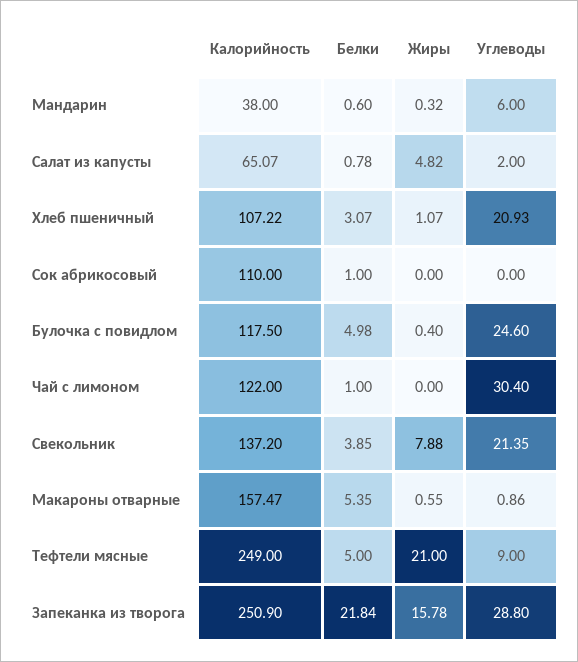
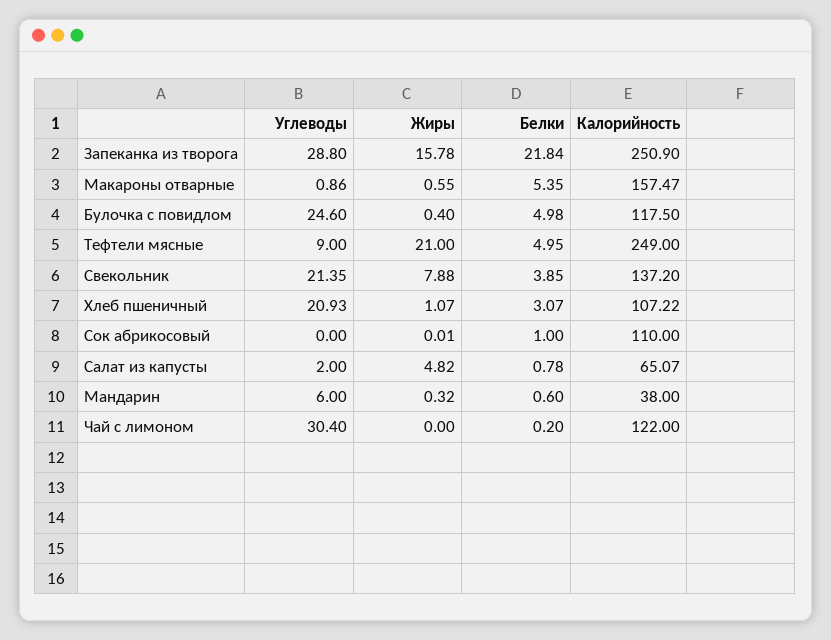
Жиры, Сок абрикосовый: 0 -> 0.01
Белки, Чай с лимоном: 1 -> 0.2
Белки, Тефтели мясные: 5 -> 4.95

